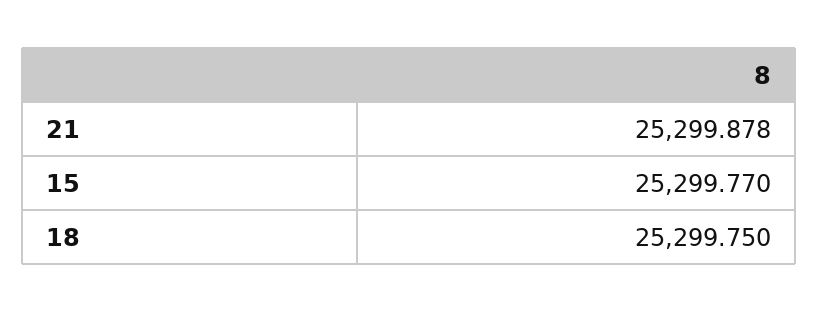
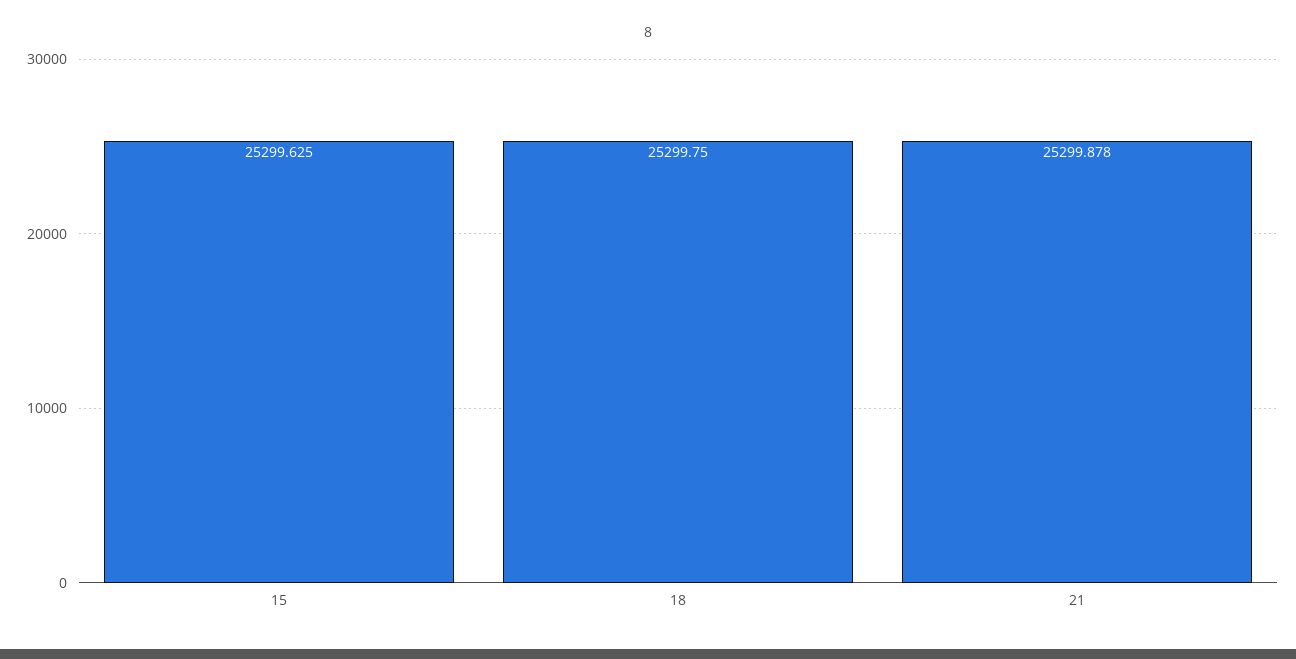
15: 25299.77 -> 25299.625

